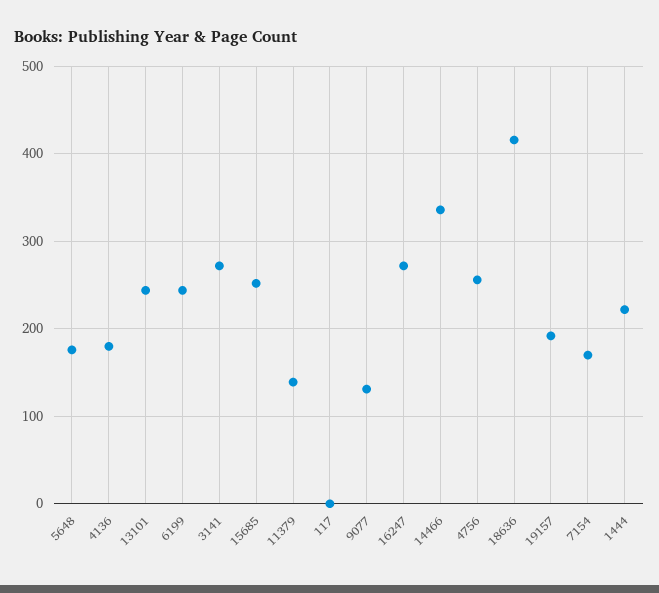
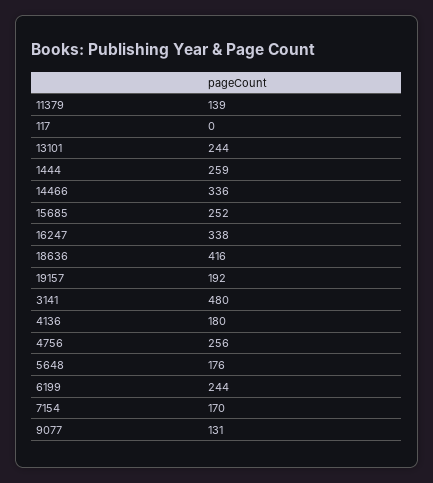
3141: 270 -> 480
16247: 270 -> 338
1444: 220 -> 259

